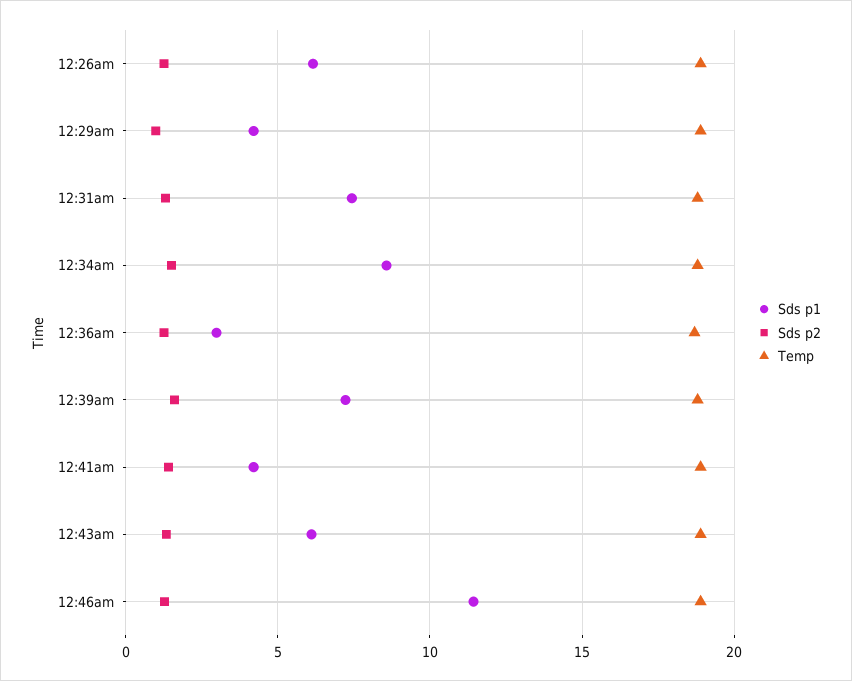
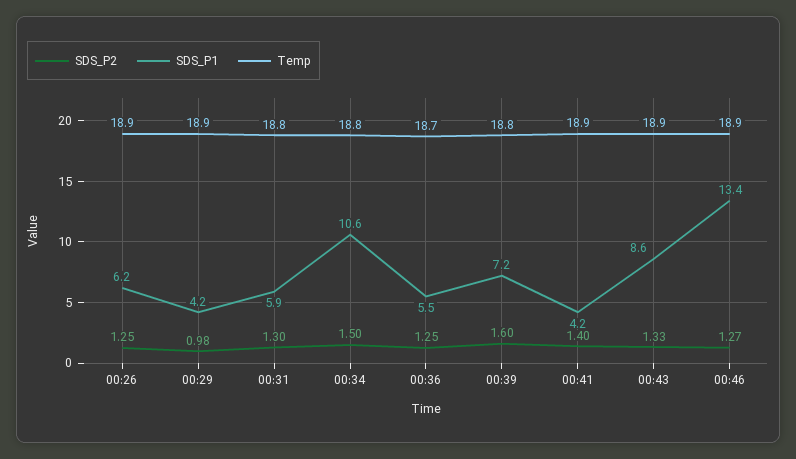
Sds p1, 12:31am: 7.5 -> 5.9
Sds p1, 12:34am: 8.5 -> 10.6
Sds p1, 12:36am: 3 -> 5.5
Sds p1, 12:43am: 6 -> 8.6
Sds p1, 12:46am: 11.5 -> 13.4

